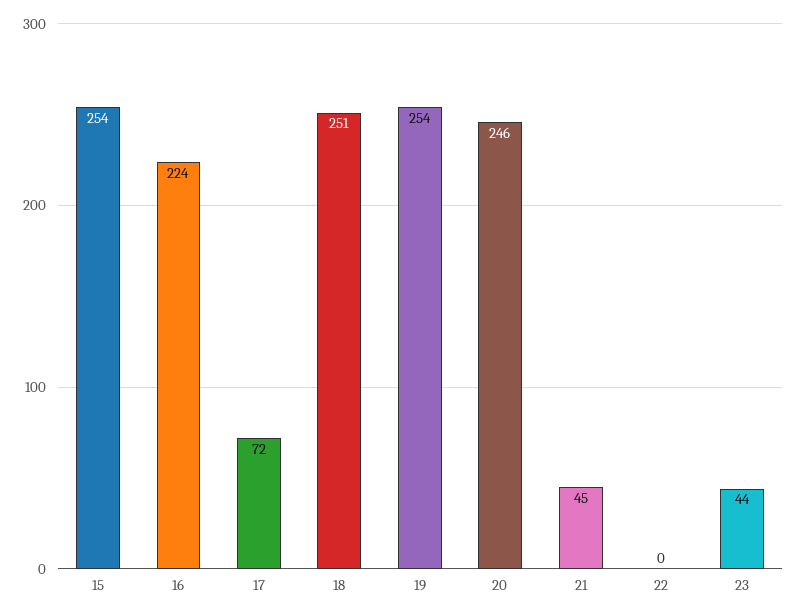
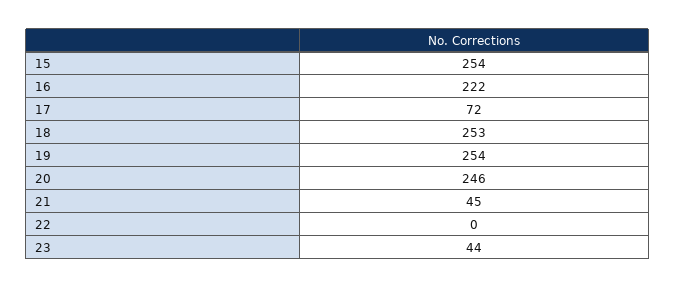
16: 224 -> 222
18: 251 -> 253

